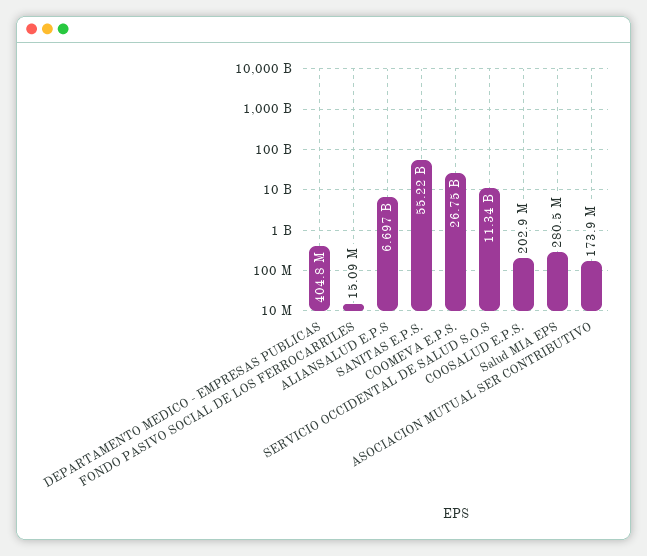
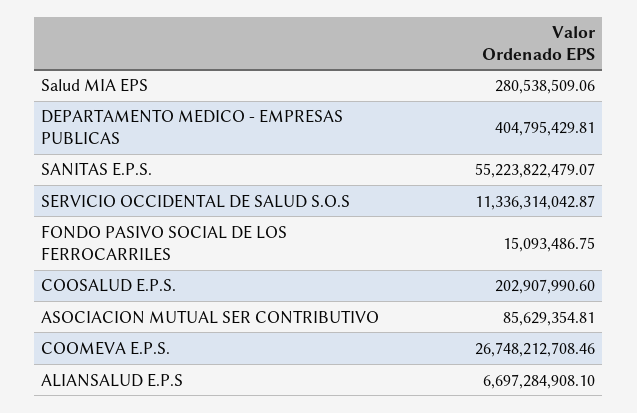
ASOCIACION MUTUAL SER CONTRIBUTIVO: 173900000 -> 85629354.81

